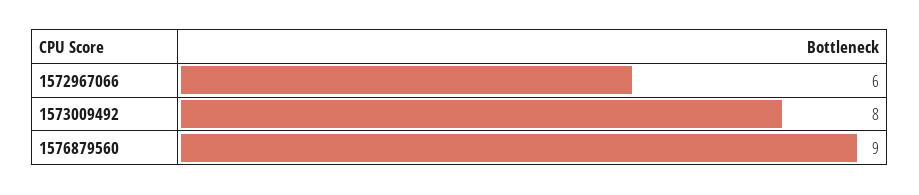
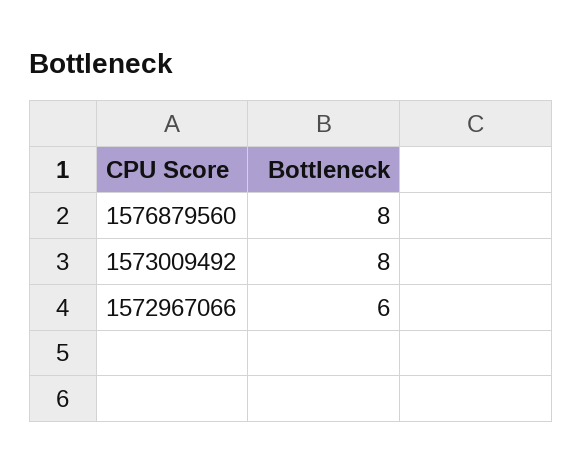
1576879560: 9 -> 8

